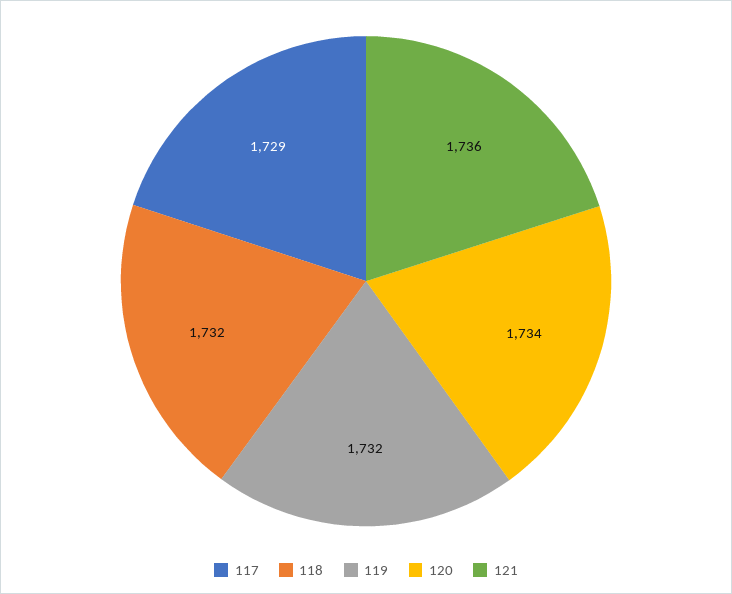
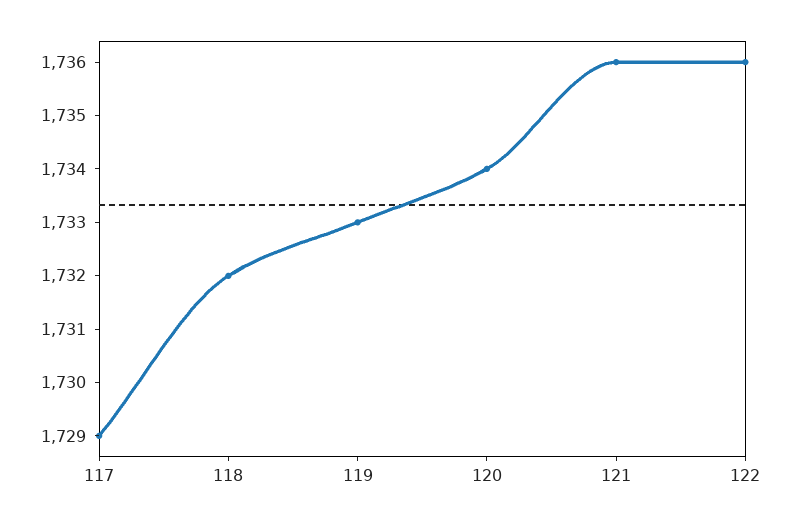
119: 1732 -> 1733
122: none -> 1736

